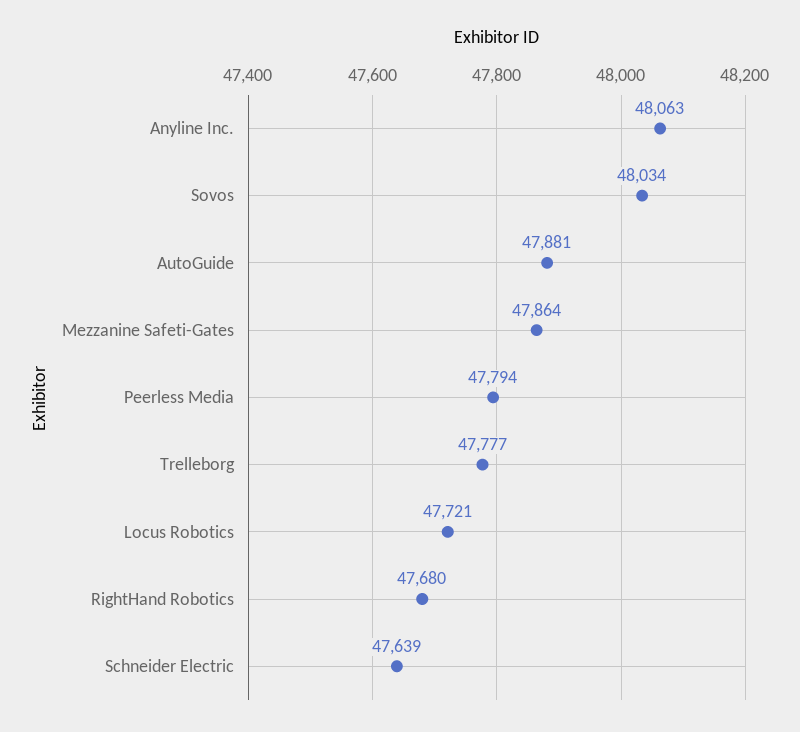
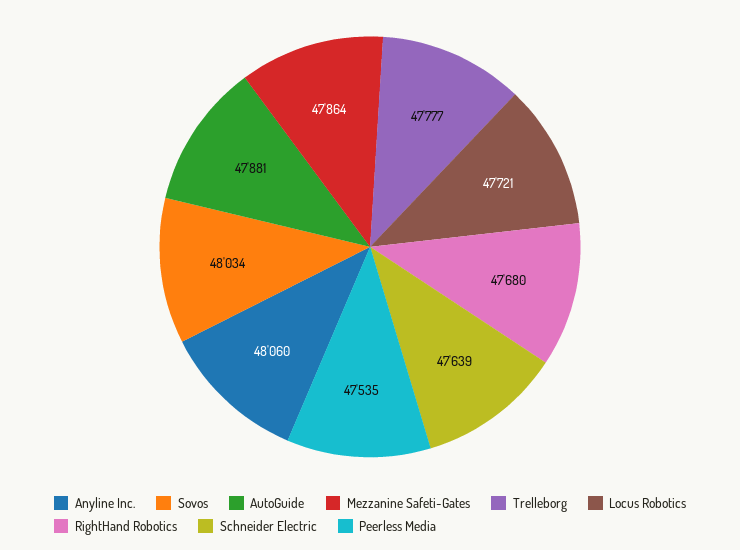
Anyline Inc.: 48063 -> 48060
Peerless Media: 47794 -> 47535

